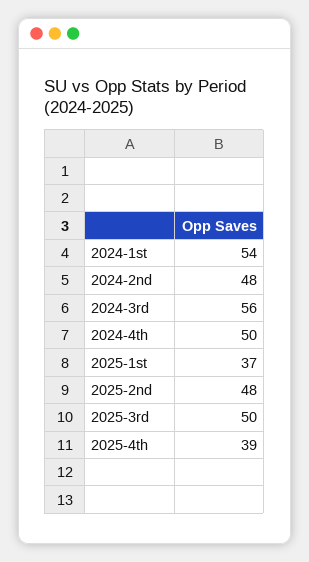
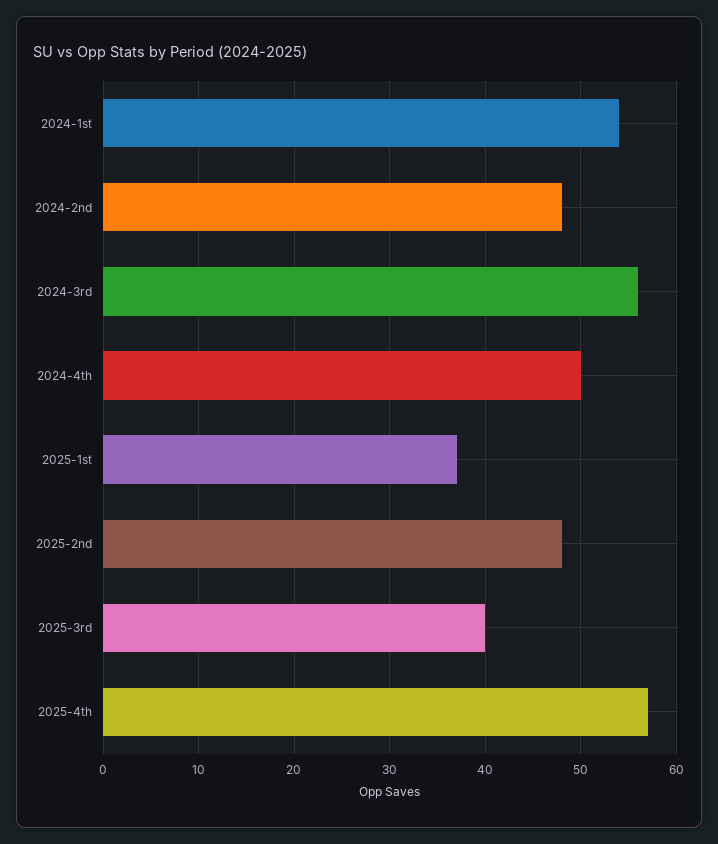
2025-3rd: 50 -> 40
2025-4th: 39 -> 57

